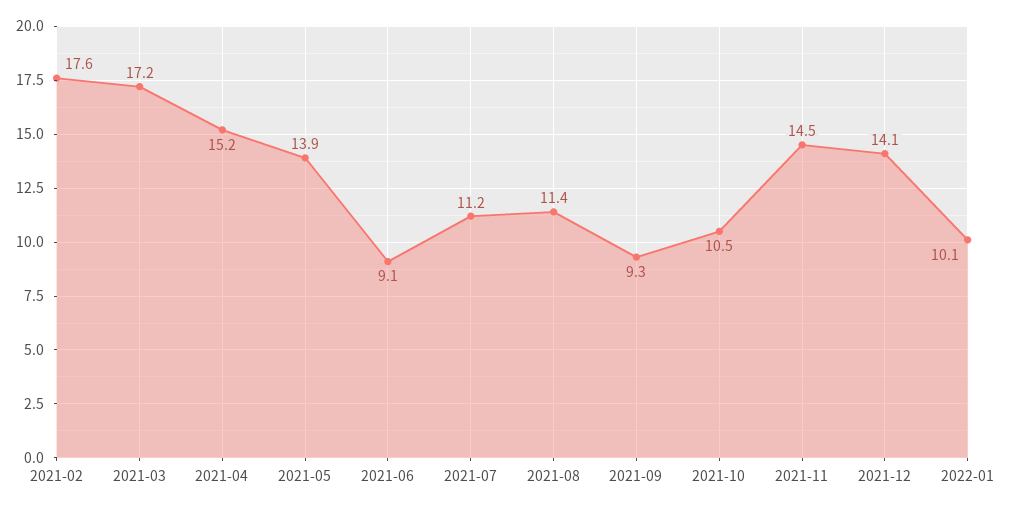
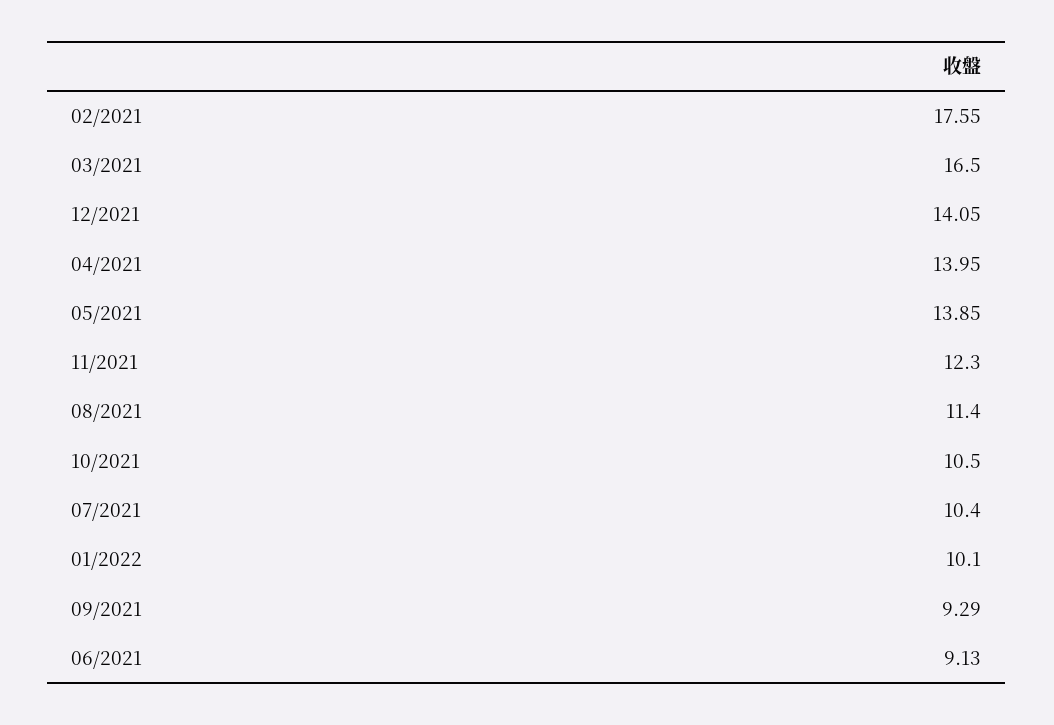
2021-03: 17.2 -> 16.5
2021-04: 15.2 -> 13.95
2021-07: 11.2 -> 10.4
2021-11: 14.5 -> 12.3

